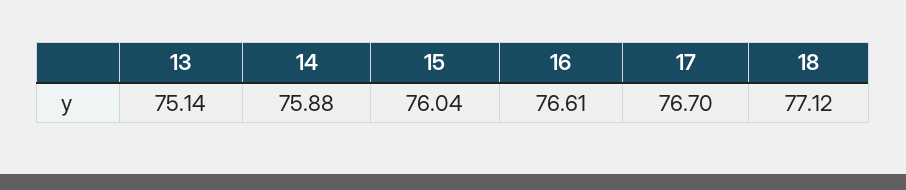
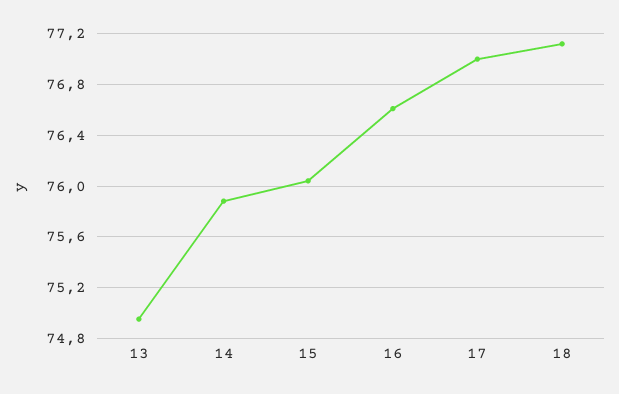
13: 75.14 -> 74.95
17: 76.7 -> 77

